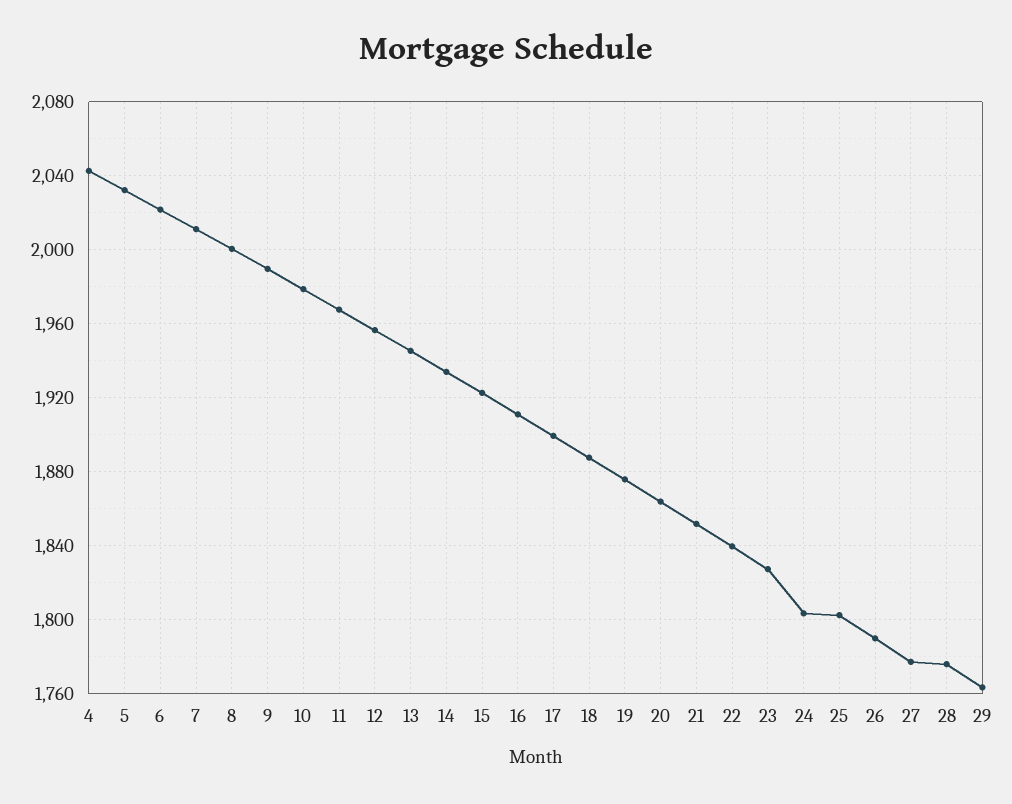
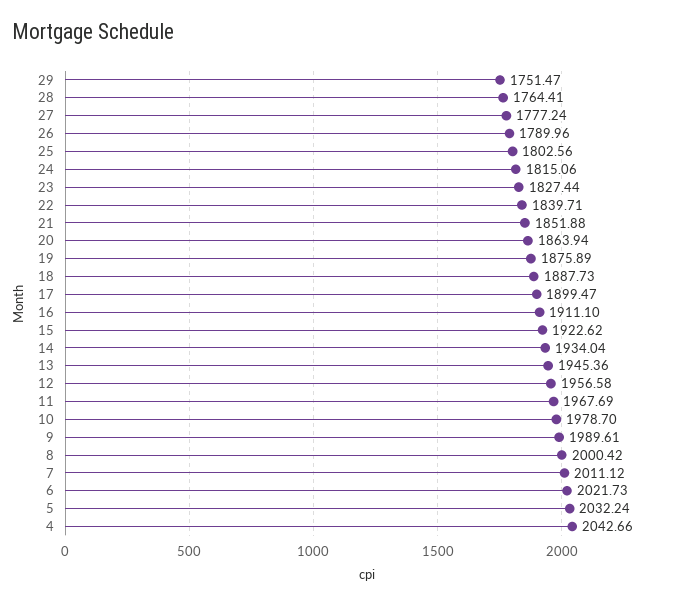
24: 1805 -> 1815.06
28: 1775 -> 1764.41
29: 1765 -> 1751.47

